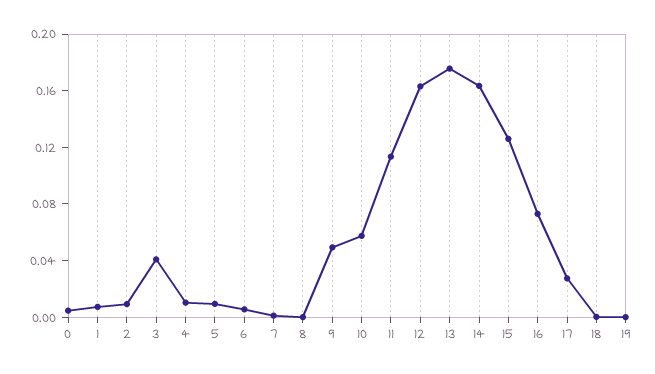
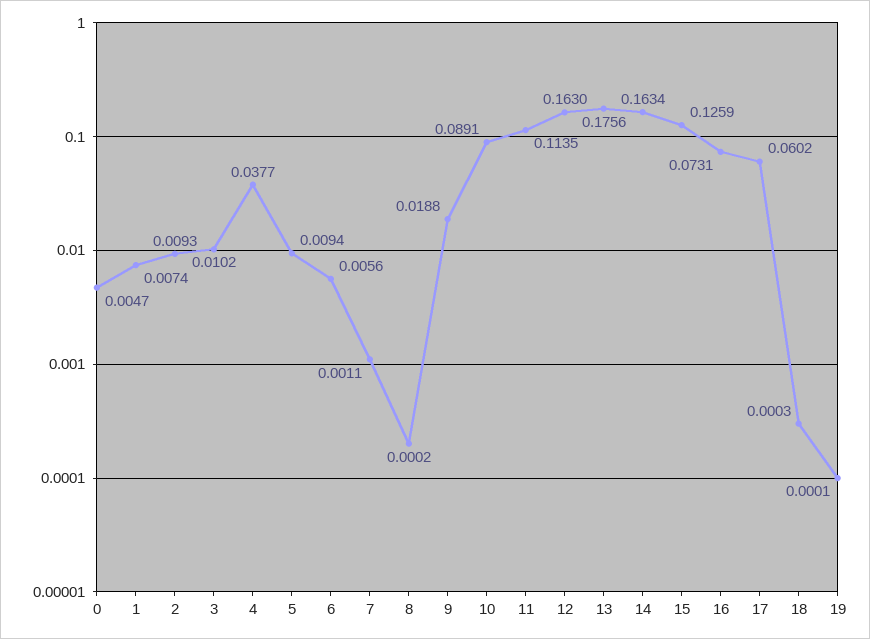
3: 0.04 -> 0.0102
4: 0.01 -> 0.0377
9: 0.05 -> 0.0188
10: 0.06 -> 0.0891
17: 0.03 -> 0.0602

